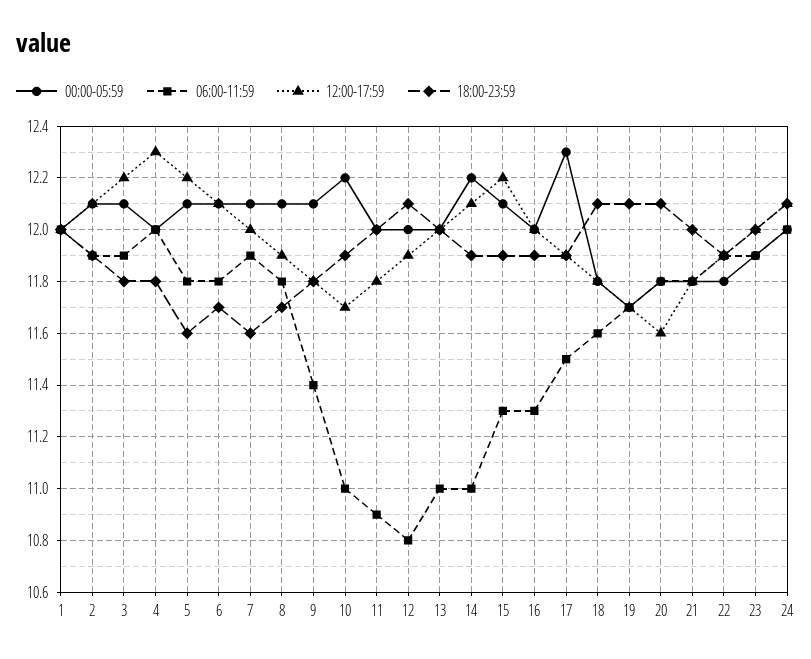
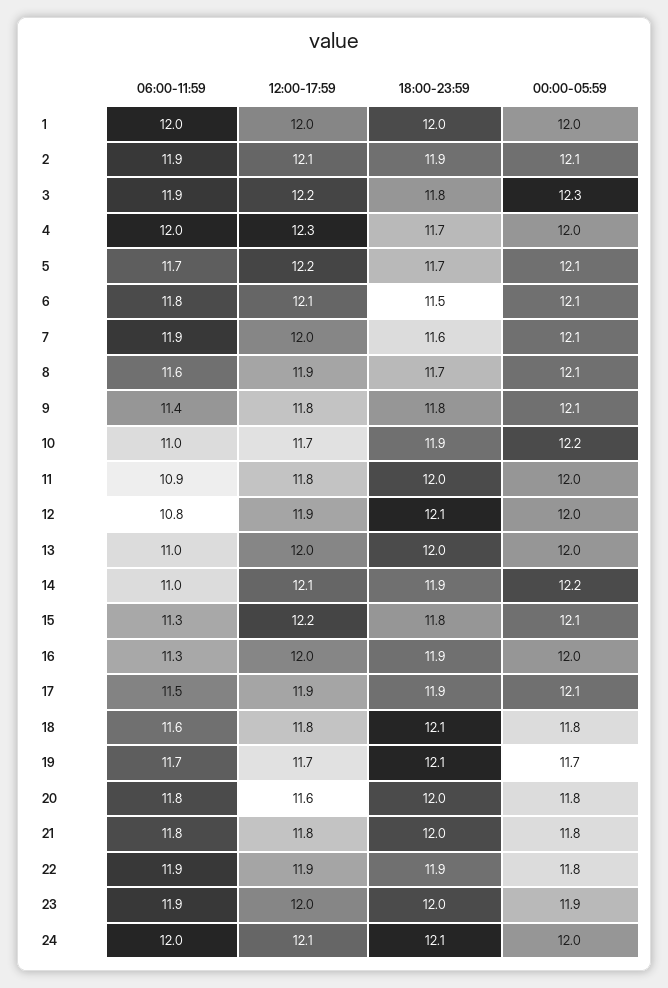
00:00-05:59, 3: 12.1 -> 12.3
18:00-23:59, 4: 11.8 -> 11.7
06:00-11:59, 5: 11.8 -> 11.7
18:00-23:59, 5: 11.6 -> 11.7
18:00-23:59, 6: 11.7 -> 11.5
06:00-11:59, 8: 11.8 -> 11.6
18:00-23:59, 15: 11.9 -> 11.8
00:00-05:59, 17: 12.3 -> 12.1
18:00-23:59, 20: 12.1 -> 12

